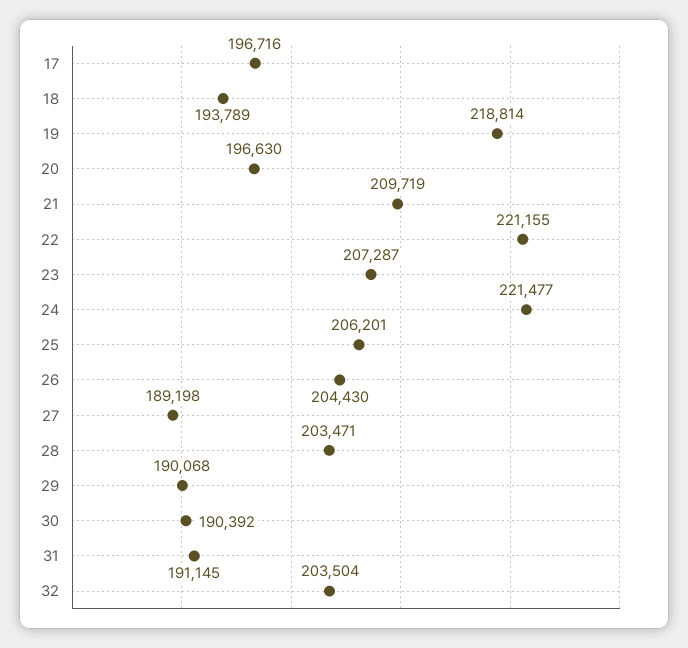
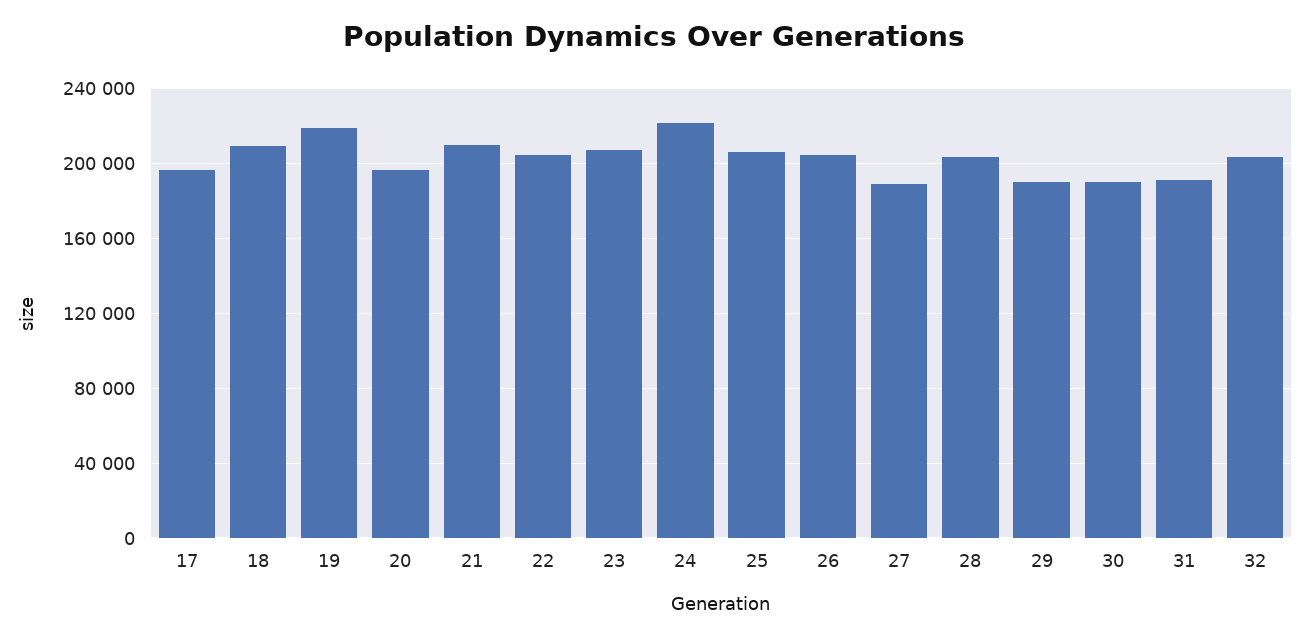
18: 193789 -> 210000
22: 221155 -> 205000

